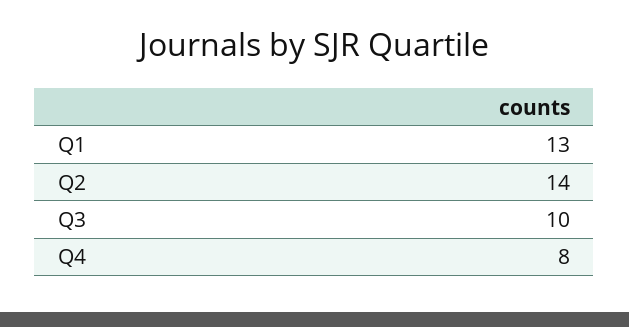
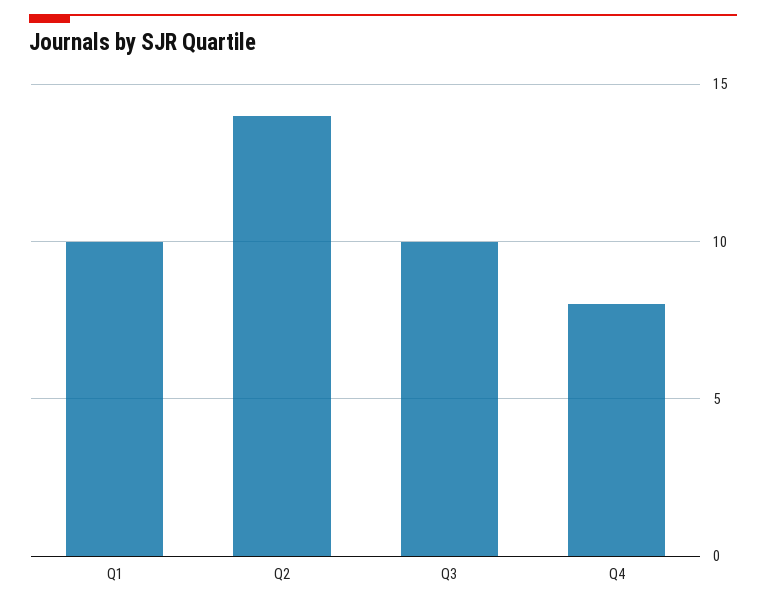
Q1: 13 -> 10

